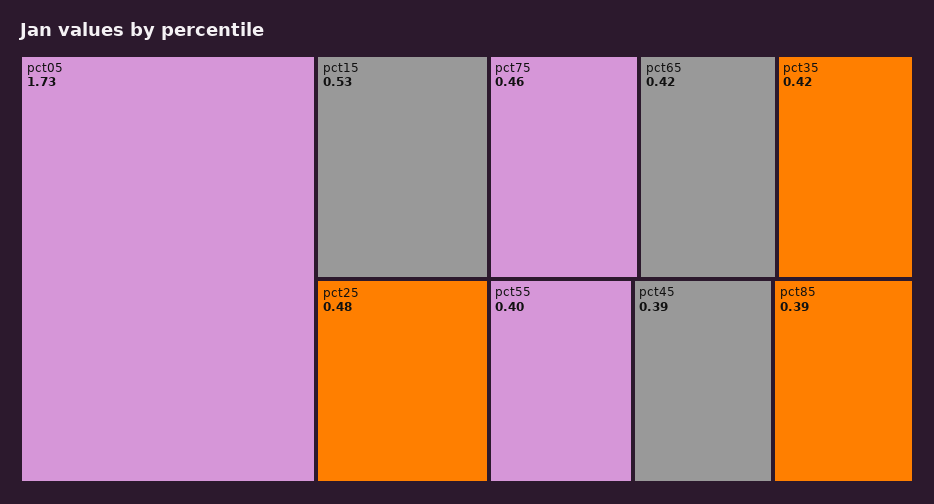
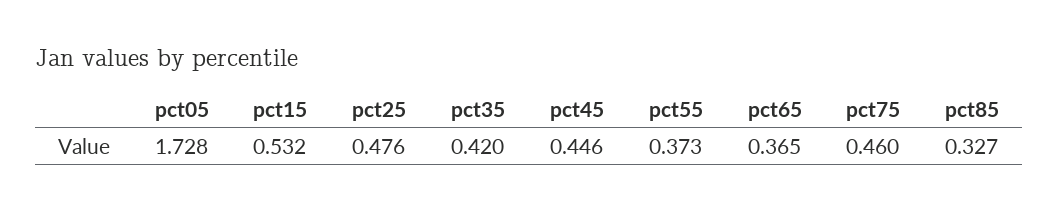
pct65: 0.42 -> 0.365
pct55: 0.4 -> 0.373
pct45: 0.39 -> 0.446
pct85: 0.39 -> 0.327

